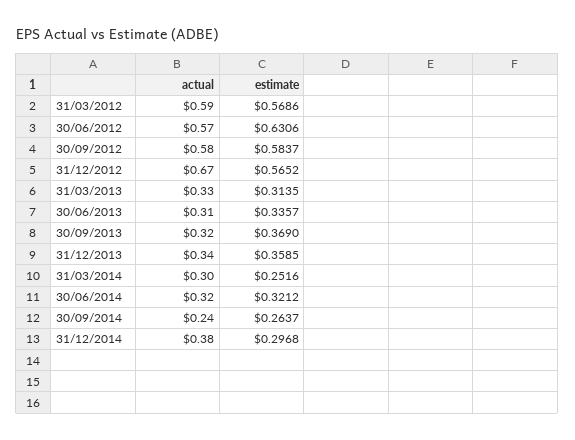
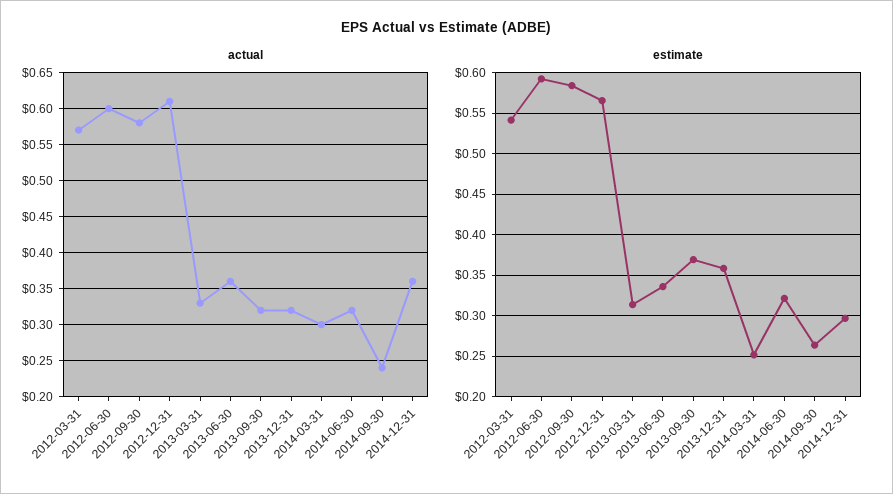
actual, 31/03/2012: 0.59 -> 0.57
estimate, 31/03/2012: 0.5686 -> 0.54
actual, 30/06/2012: 0.57 -> 0.6
estimate, 30/06/2012: 0.6306 -> 0.59
actual, 31/12/2012: 0.67 -> 0.61
actual, 30/06/2013: 0.31 -> 0.36
actual, 31/12/2013: 0.34 -> 0.32
actual, 31/12/2014: 0.38 -> 0.36

